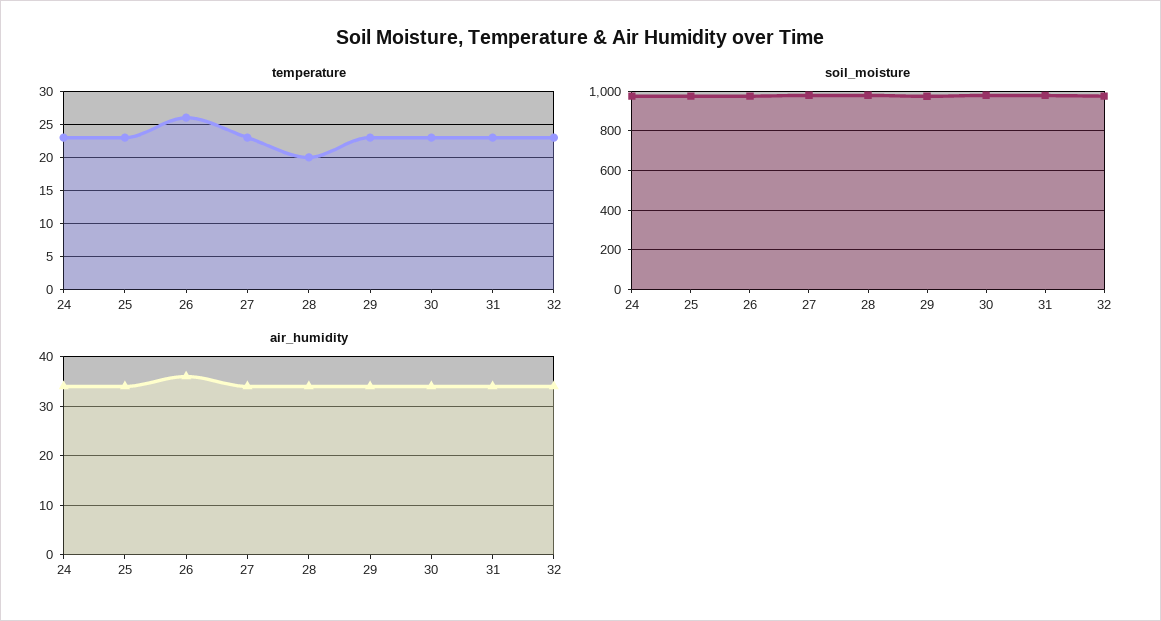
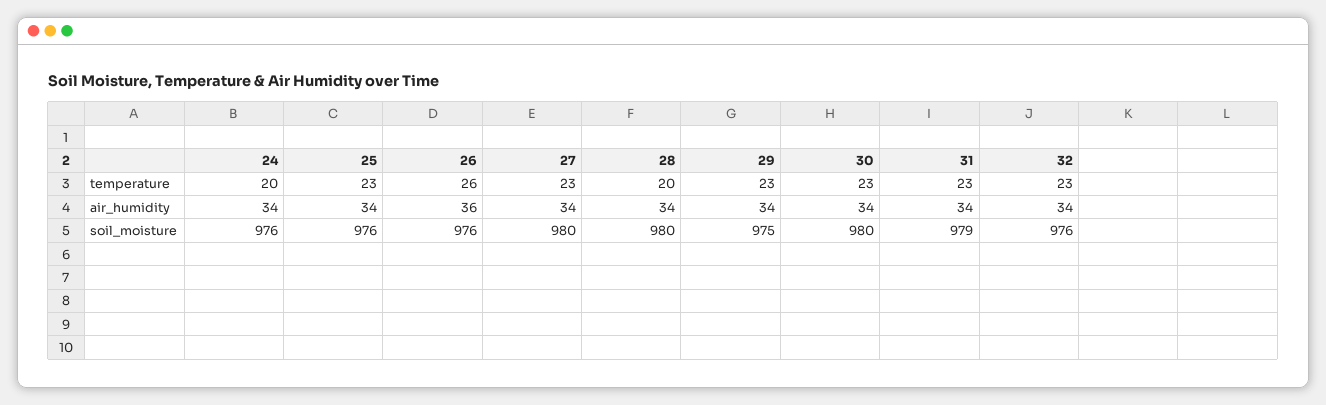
temperature, 24: 23 -> 20

